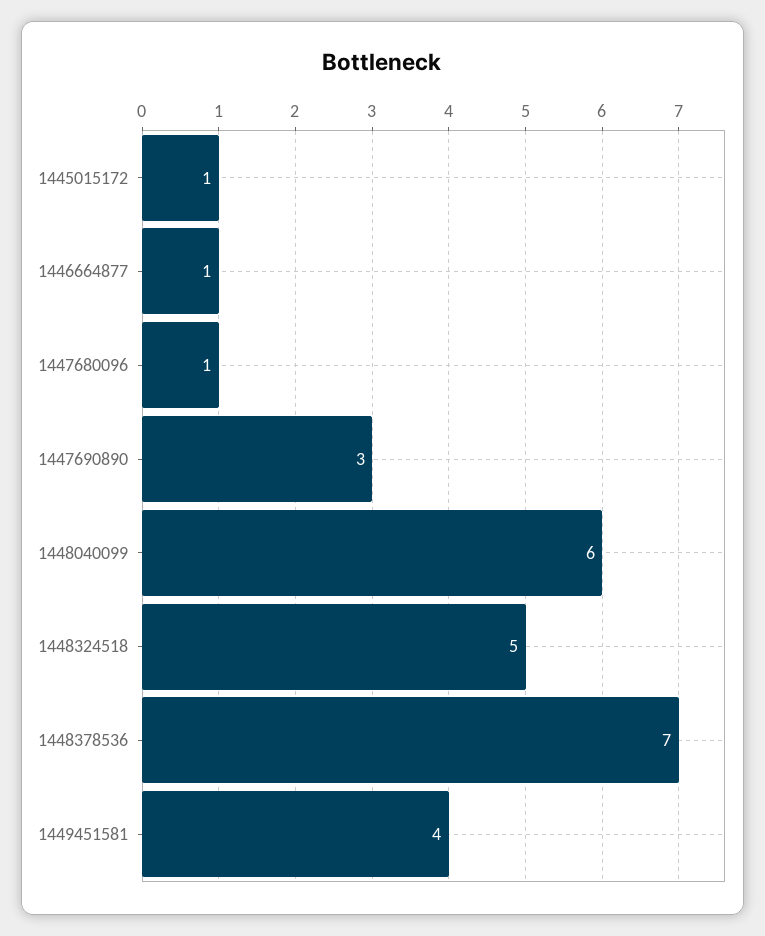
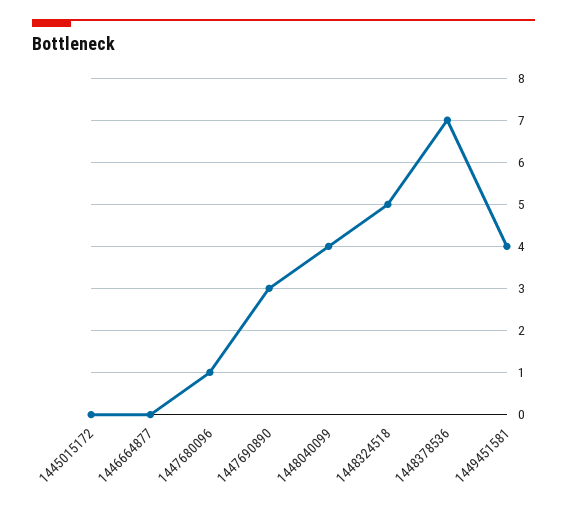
1445015172: 1 -> 0
1446664877: 1 -> 0
1448040099: 6 -> 4

